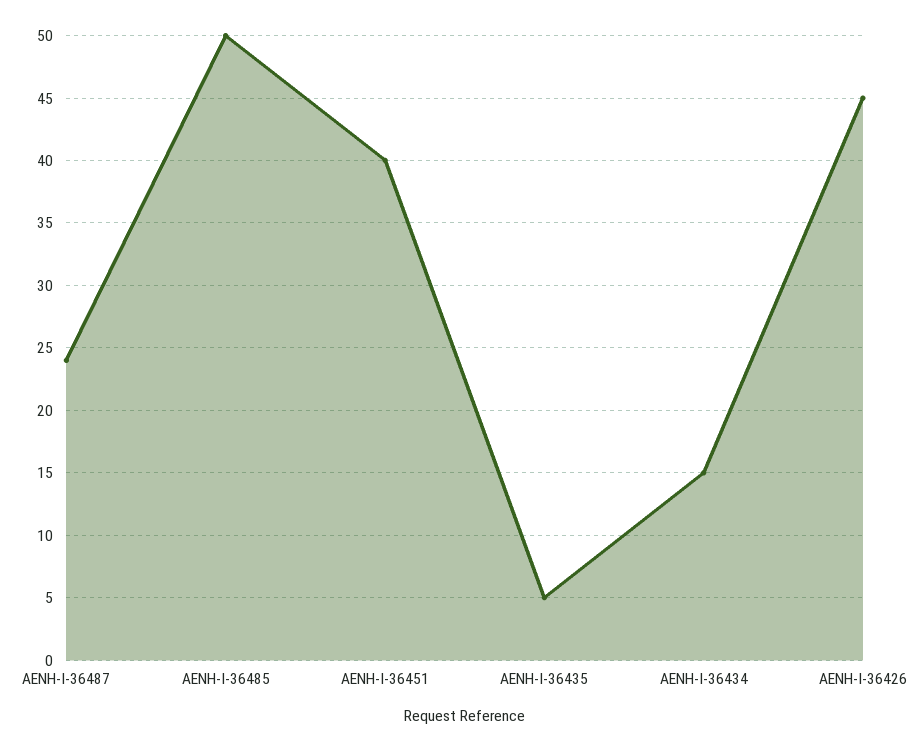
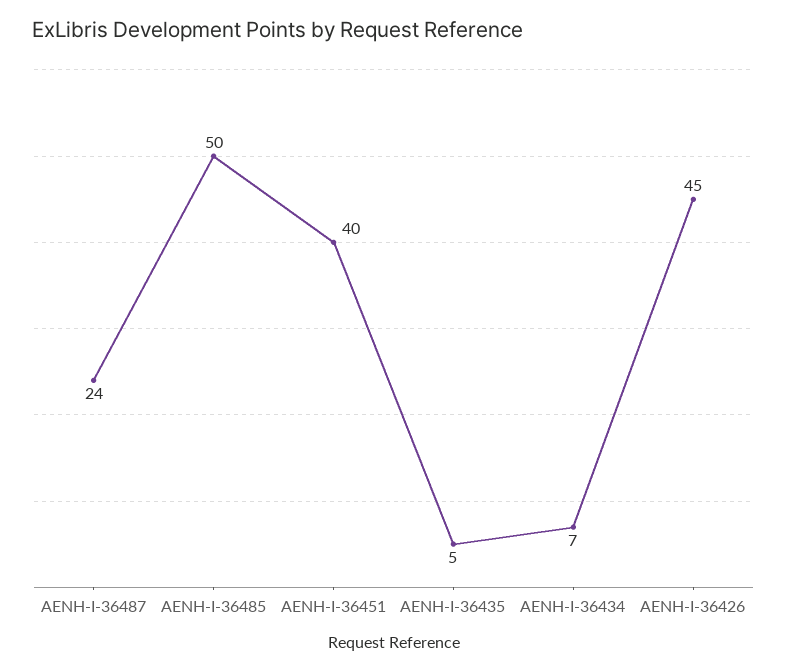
AENH-I-36434: 15 -> 7

